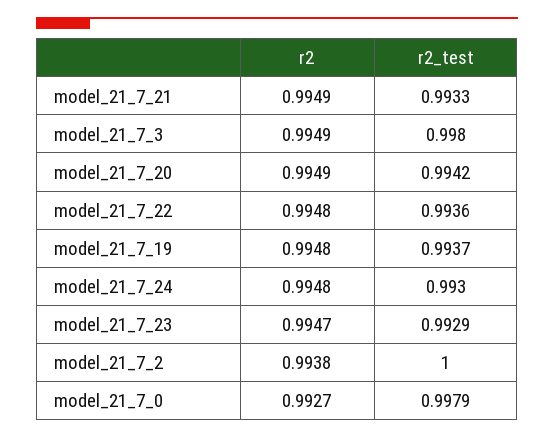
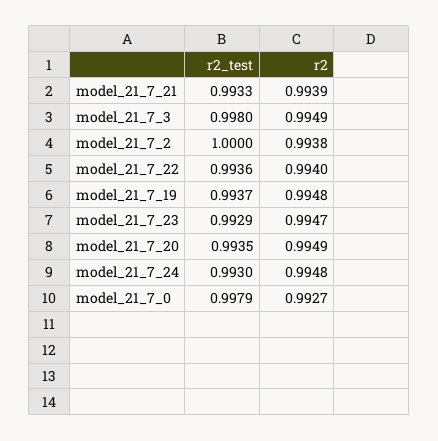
r2, model_21_7_21: 0.9949 -> 0.9939
r2_test, model_21_7_20: 0.9942 -> 0.9935
r2, model_21_7_22: 0.9948 -> 0.994

